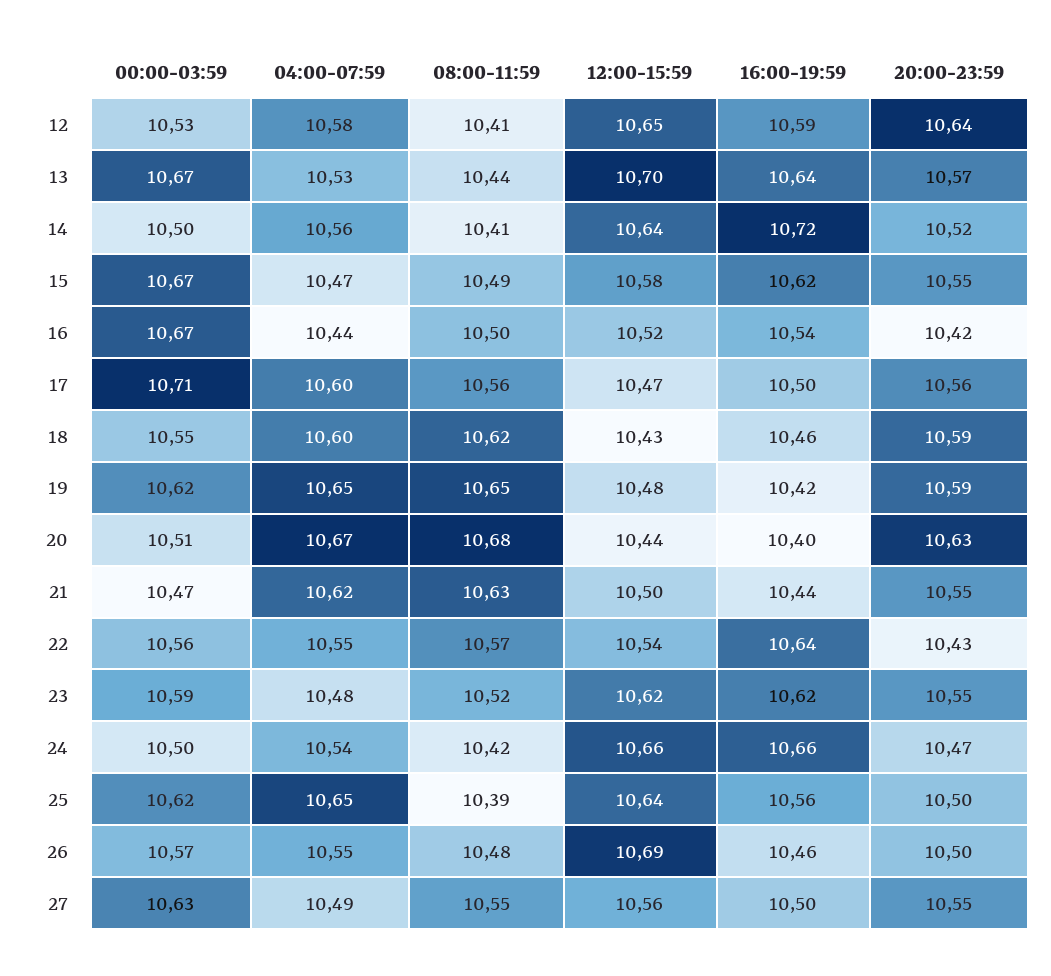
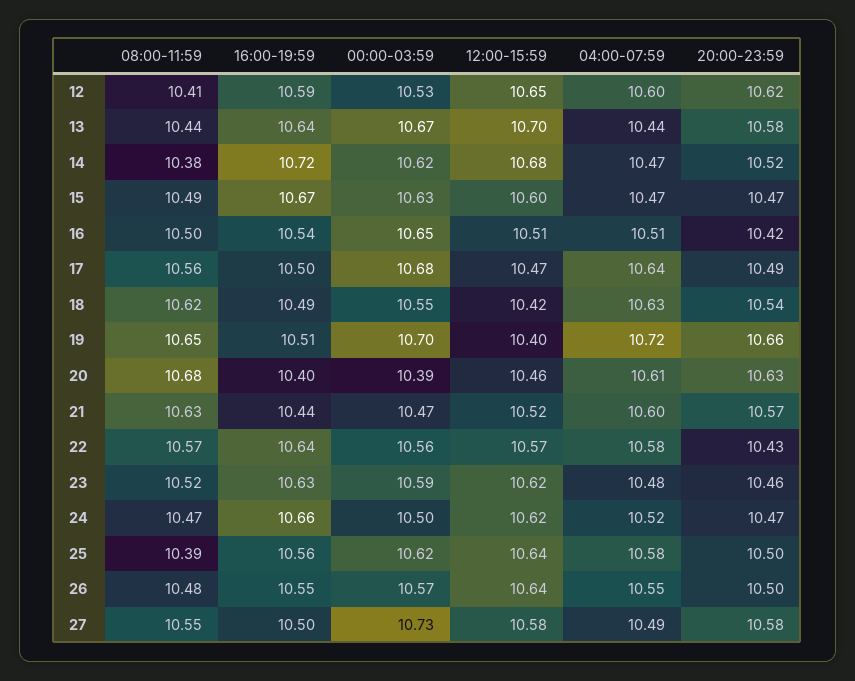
04:00-07:59, 12: 10.58 -> 10.6
20:00-23:59, 12: 10.64 -> 10.62
04:00-07:59, 13: 10.53 -> 10.44
20:00-23:59, 13: 10.57 -> 10.58
00:00-03:59, 14: 10.5 -> 10.62
04:00-07:59, 14: 10.56 -> 10.47
08:00-11:59, 14: 10.41 -> 10.38
12:00-15:59, 14: 10.64 -> 10.68
00:00-03:59, 15: 10.67 -> 10.63
12:00-15:59, 15: 10.58 -> 10.6
16:00-19:59, 15: 10.62 -> 10.67
20:00-23:59, 15: 10.55 -> 10.47
00:00-03:59, 16: 10.67 -> 10.65
04:00-07:59, 16: 10.44 -> 10.51
12:00-15:59, 16: 10.52 -> 10.51
00:00-03:59, 17: 10.71 -> 10.68
04:00-07:59, 17: 10.6 -> 10.64
20:00-23:59, 17: 10.56 -> 10.49
04:00-07:59, 18: 10.6 -> 10.63
12:00-15:59, 18: 10.43 -> 10.42
16:00-19:59, 18: 10.46 -> 10.49
20:00-23:59, 18: 10.59 -> 10.54
00:00-03:59, 19: 10.62 -> 10.7
04:00-07:59, 19: 10.65 -> 10.72
12:00-15:59, 19: 10.48 -> 10.4
16:00-19:59, 19: 10.42 -> 10.51
20:00-23:59, 19: 10.59 -> 10.66
00:00-03:59, 20: 10.51 -> 10.39
04:00-07:59, 20: 10.67 -> 10.61
12:00-15:59, 20: 10.44 -> 10.46
04:00-07:59, 21: 10.62 -> 10.6
12:00-15:59, 21: 10.5 -> 10.52
20:00-23:59, 21: 10.55 -> 10.57
04:00-07:59, 22: 10.55 -> 10.58
12:00-15:59, 22: 10.54 -> 10.57
16:00-19:59, 23: 10.62 -> 10.63
20:00-23:59, 23: 10.55 -> 10.46
04:00-07:59, 24: 10.54 -> 10.52
08:00-11:59, 24: 10.42 -> 10.47
12:00-15:59, 24: 10.66 -> 10.62
04:00-07:59, 25: 10.65 -> 10.58
12:00-15:59, 26: 10.69 -> 10.64
16:00-19:59, 26: 10.46 -> 10.55
00:00-03:59, 27: 10.63 -> 10.73
12:00-15:59, 27: 10.56 -> 10.58
20:00-23:59, 27: 10.55 -> 10.58

